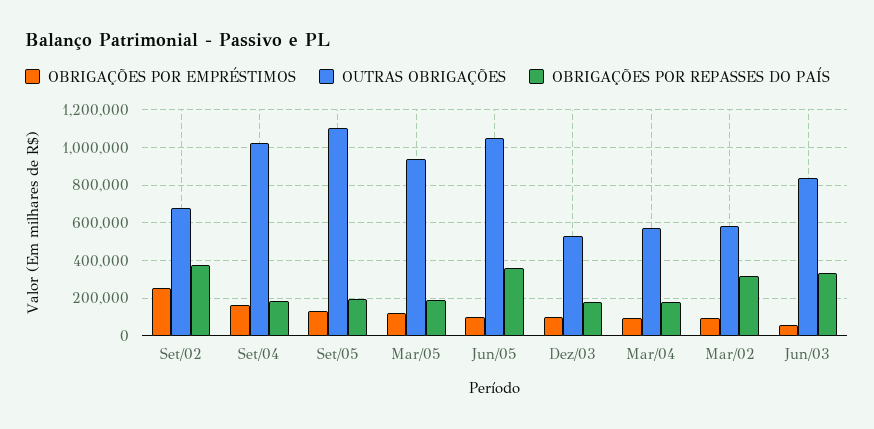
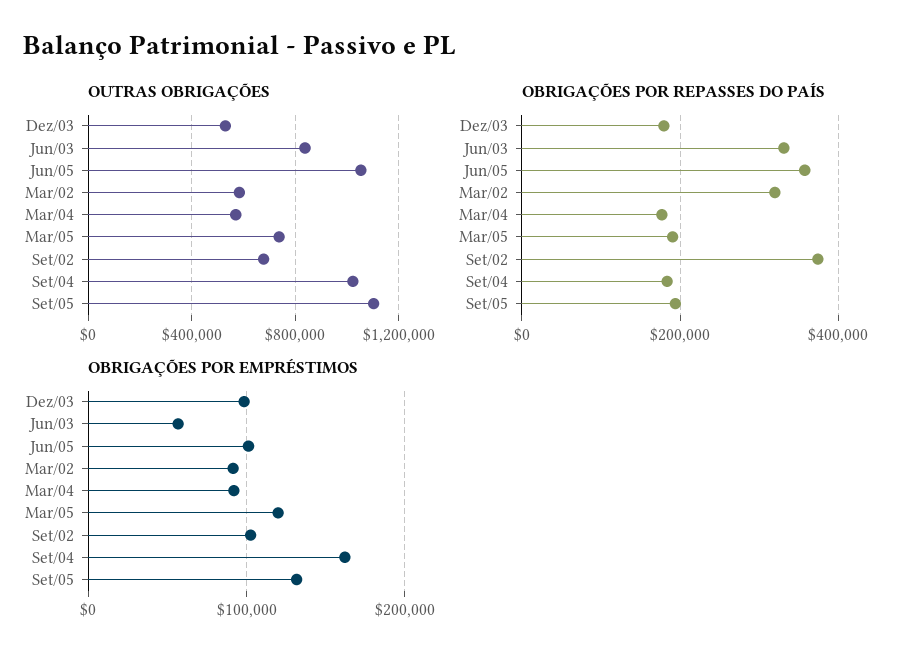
OBRIGAÇÕES POR EMPRÉSTIMOS, Set/02: 250000 -> 100000
OUTRAS OBRIGAÇÕES, Mar/05: 950000 -> 750000

